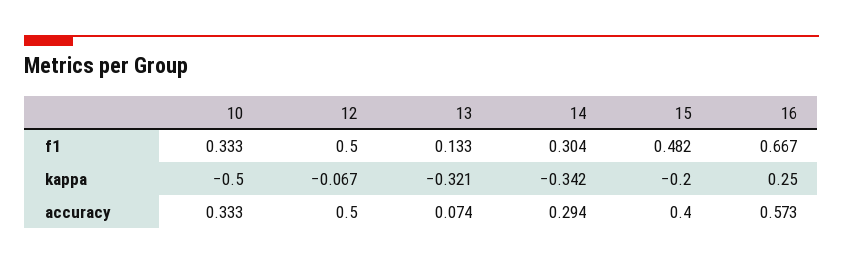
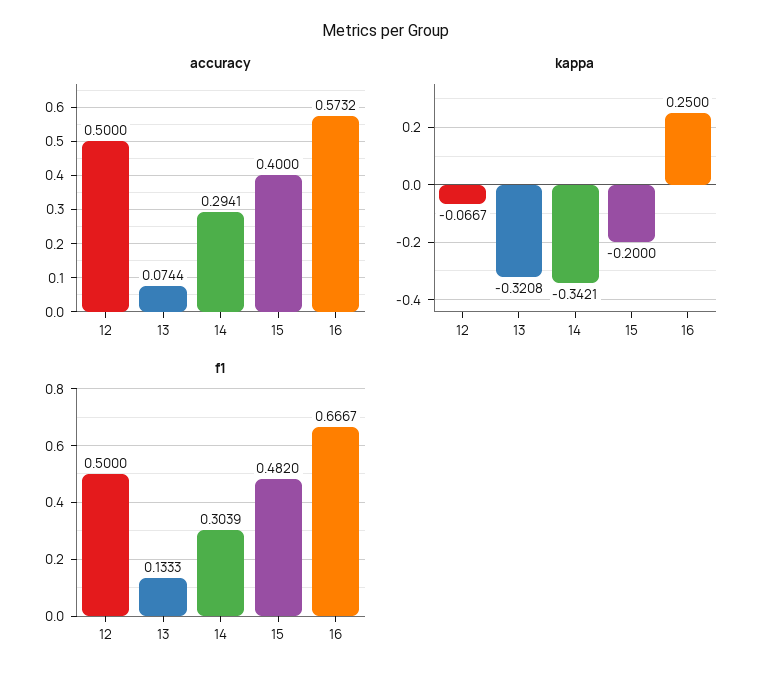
f1, 10: 0.333 -> none
kappa, 10: -0.5 -> none
accuracy, 10: 0.333 -> none

